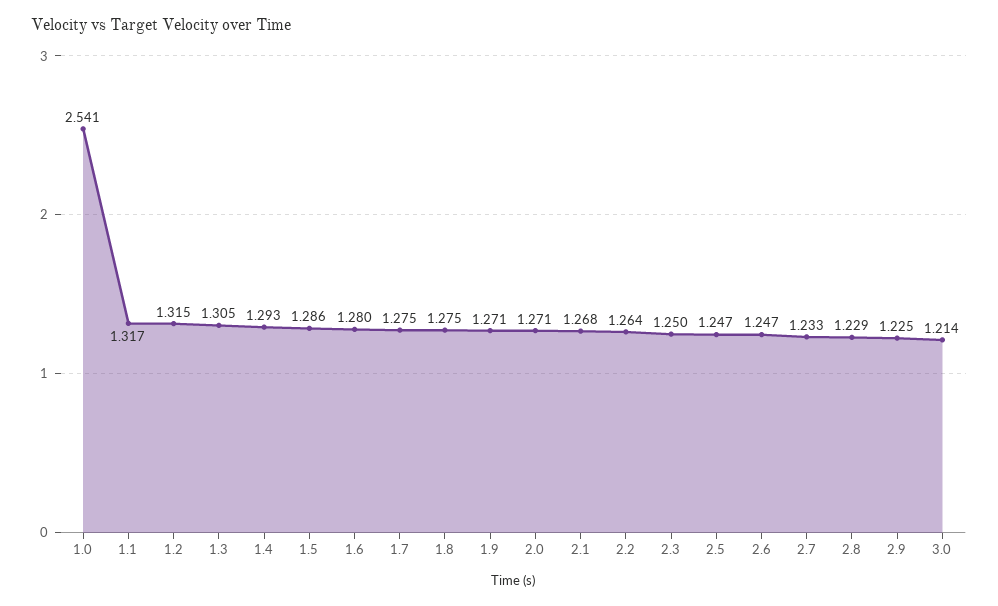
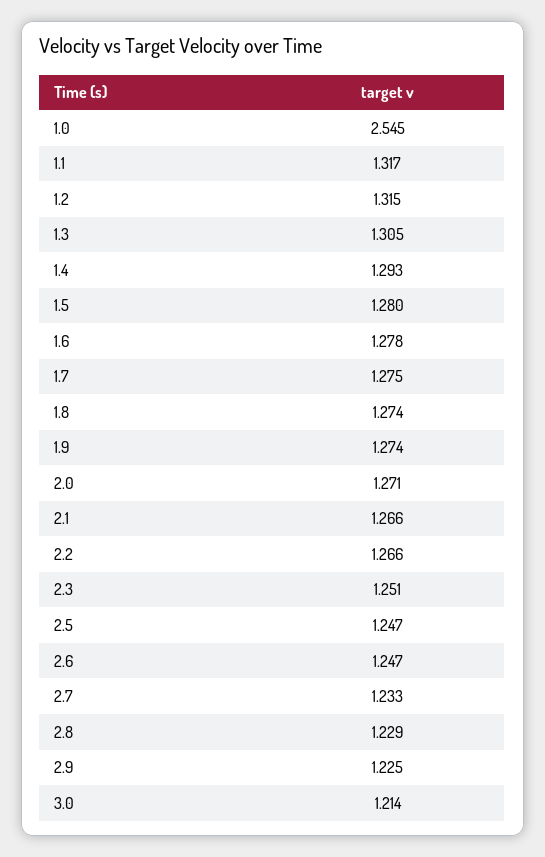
1.0: 2.541 -> 2.545
1.5: 1.286 -> 1.28
1.6: 1.28 -> 1.278
1.8: 1.275 -> 1.274
1.9: 1.271 -> 1.274
2.1: 1.268 -> 1.266
2.2: 1.264 -> 1.266
2.3: 1.25 -> 1.251

